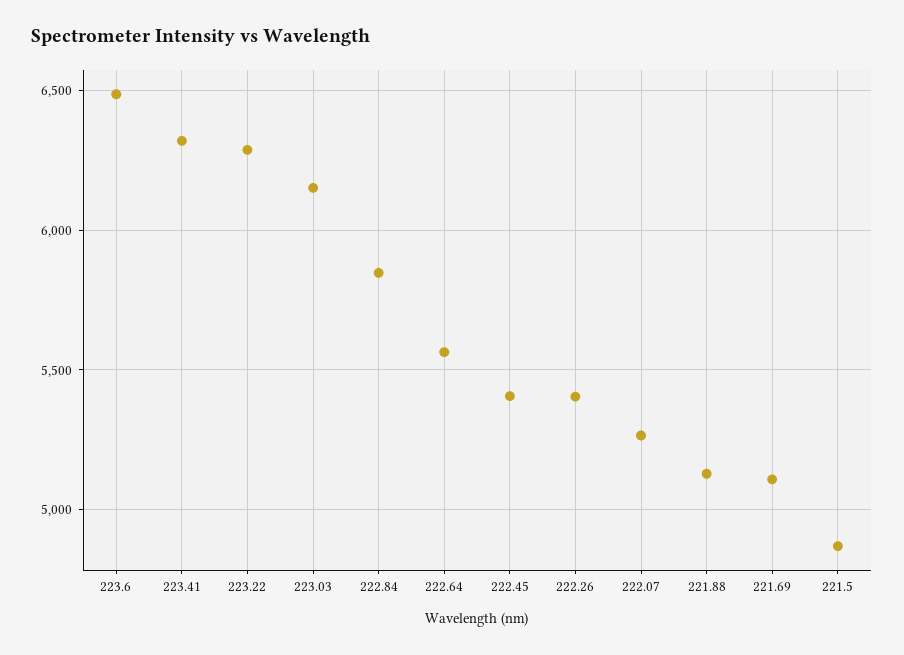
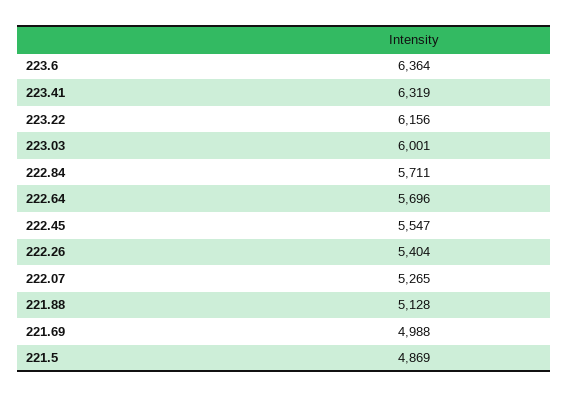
223.6: 6500 -> 6364
223.22: 6300 -> 6156
223.03: 6150 -> 6001
222.84: 5850 -> 5711
222.64: 5550 -> 5696
222.45: 5400 -> 5547
221.69: 5100 -> 4988

